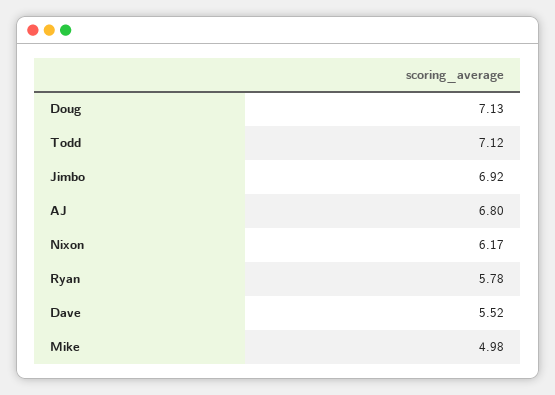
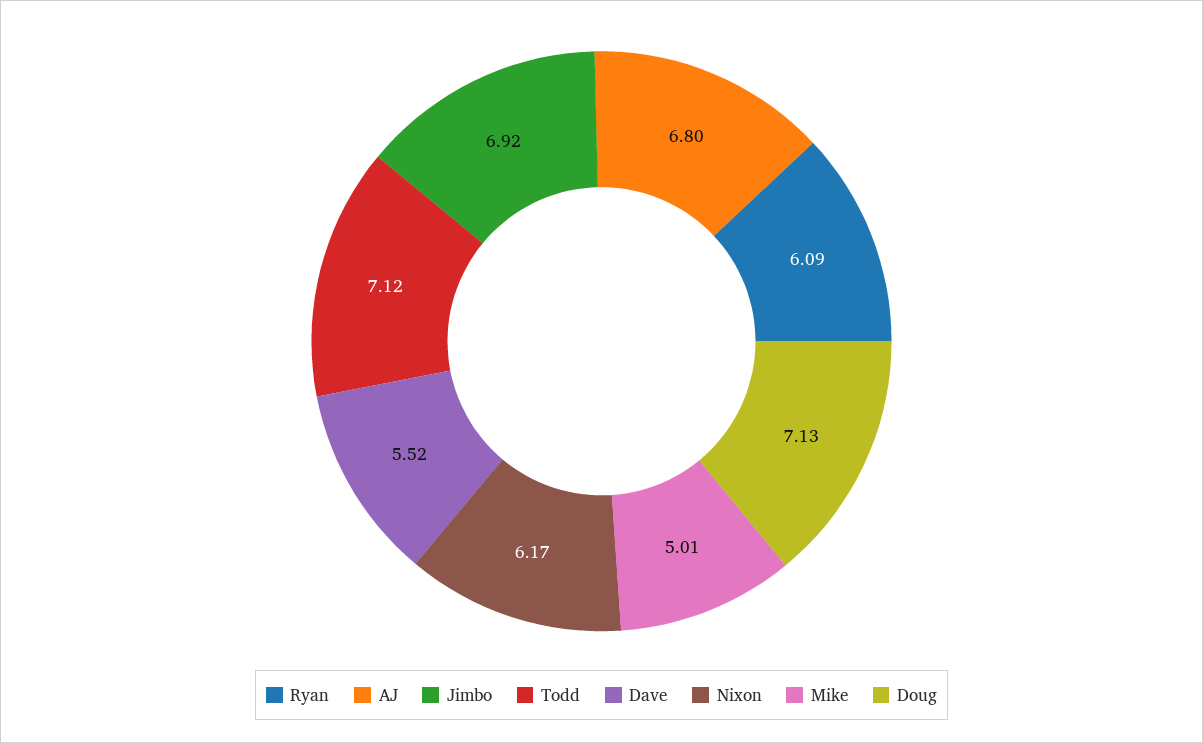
Ryan: 5.78 -> 6.09
Mike: 4.98 -> 5.01

